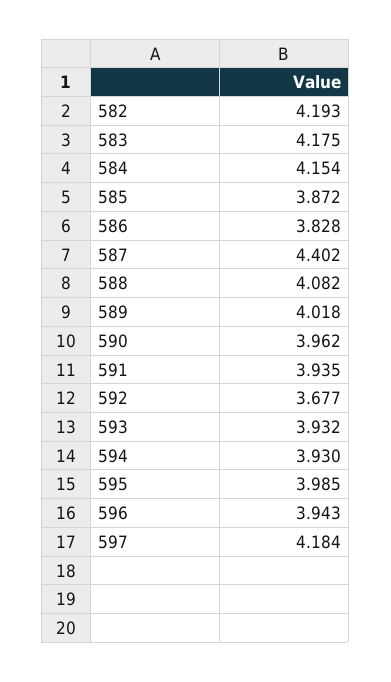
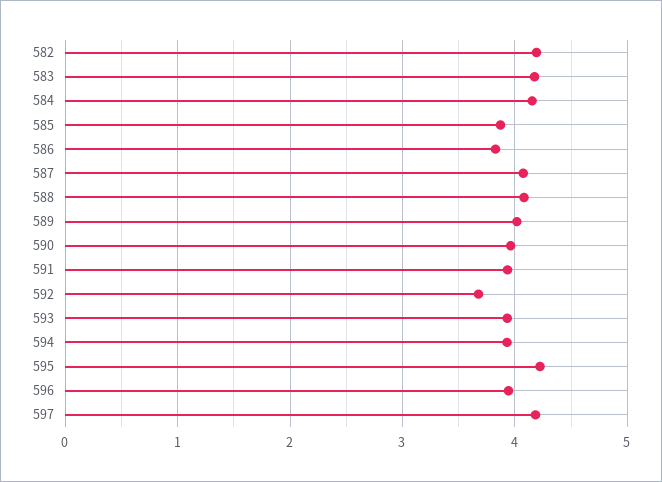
587: 4.402 -> 4.1
595: 3.985 -> 4.2

